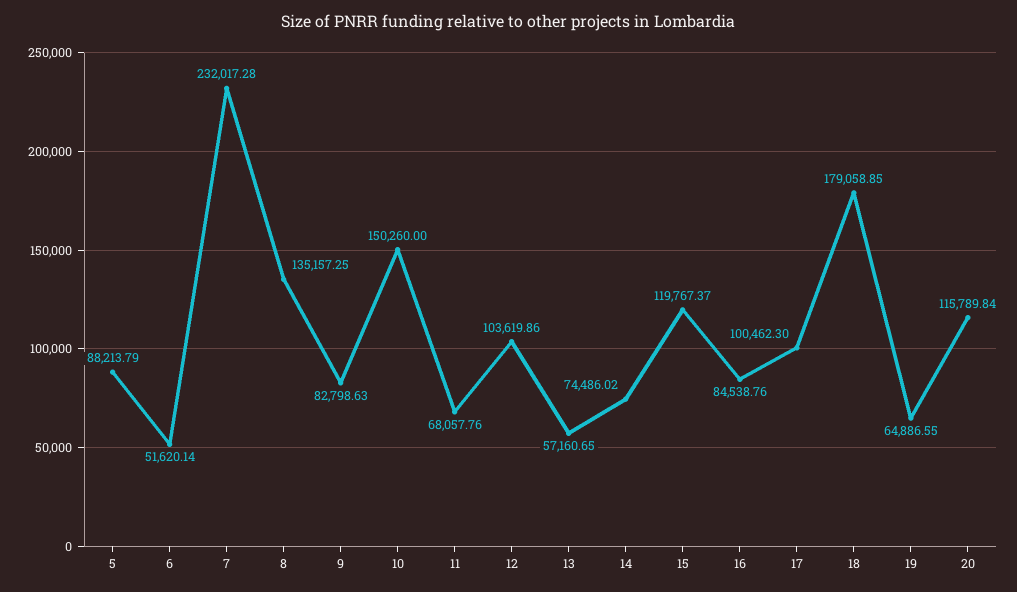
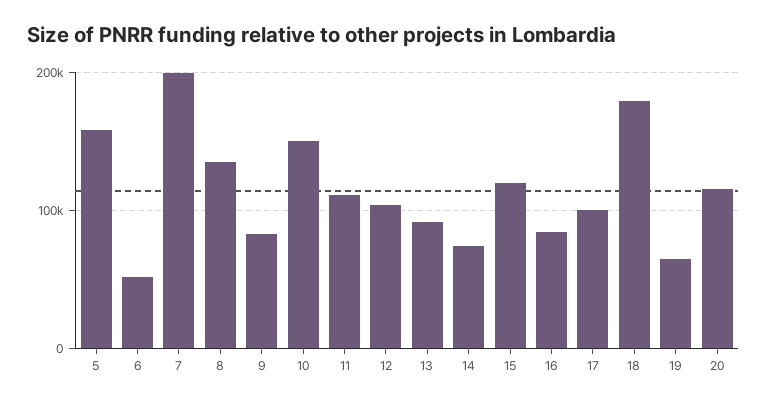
5: 88213.79 -> 160000
7: 232017.28 -> 200000
11: 68057.76 -> 110000
13: 57160.65 -> 90000

